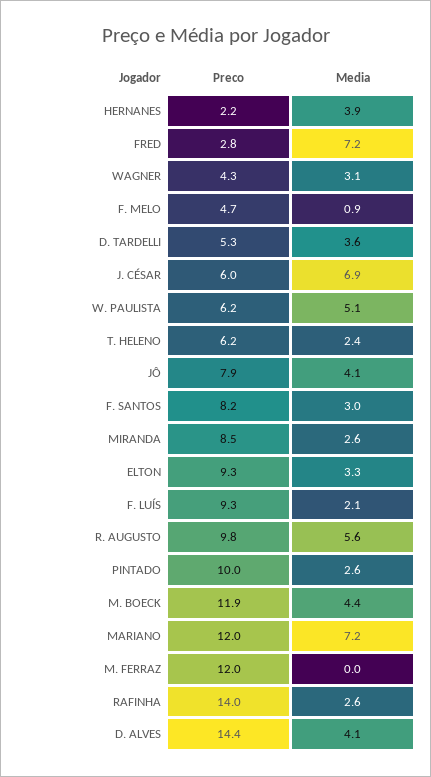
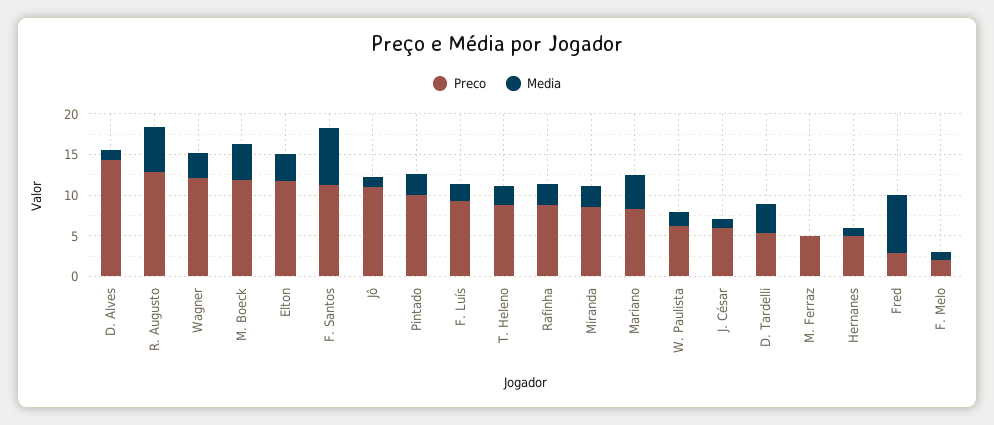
Preco, HERNANES: 2.2 -> 5
Media, HERNANES: 3.9 -> 1
Preco, WAGNER: 4.3 -> 12
Preco, F. MELO: 4.7 -> 2
Media, J. CÉSAR: 6.9 -> 1
Media, W. PAULISTA: 5.1 -> 2
Preco, T. HELENO: 6.2 -> 9
Preco, JÔ: 7.9 -> 11
Media, JÔ: 4.1 -> 1
Preco, F. SANTOS: 8.2 -> 11
Media, F. SANTOS: 3 -> 7
Preco, ELTON: 9.3 -> 12
Preco, R. AUGUSTO: 9.8 -> 13
Preco, MARIANO: 12 -> 8
Media, MARIANO: 7.2 -> 4
Preco, M. FERRAZ: 12 -> 5
Preco, RAFINHA: 14 -> 9
Media, D. ALVES: 4.1 -> 1

